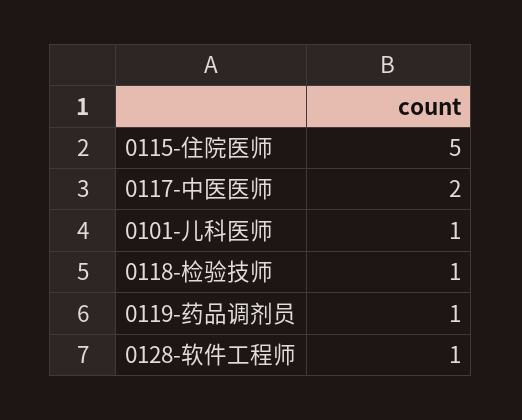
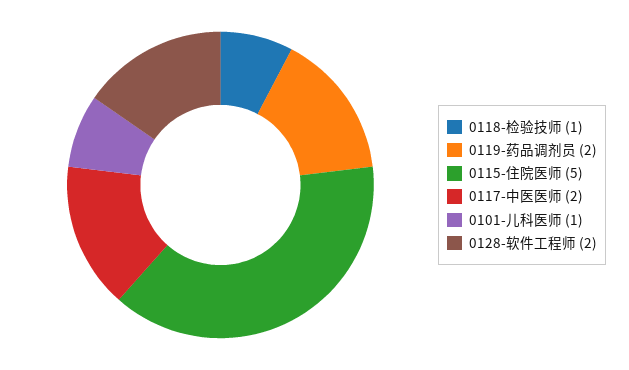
0119-药品调剂员: 1 -> 2
0128-软件工程师: 1 -> 2

